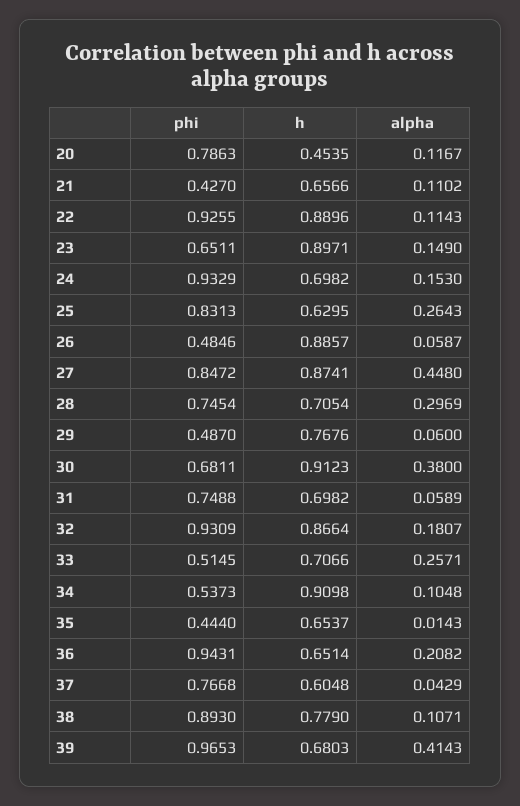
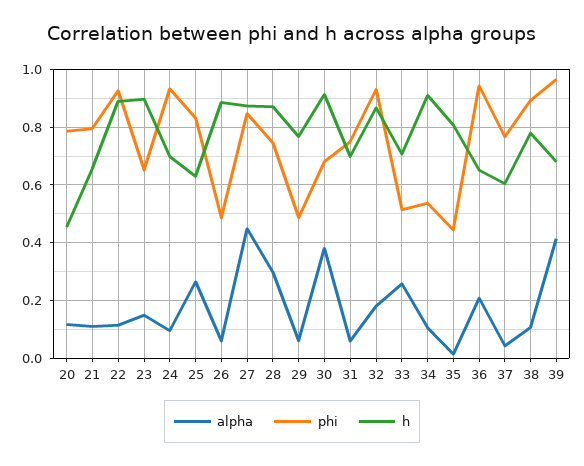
phi, 21: 0.427 -> 0.8
alpha, 24: 0.153 -> 0.1
h, 28: 0.7054 -> 0.875
h, 35: 0.6537 -> 0.8

